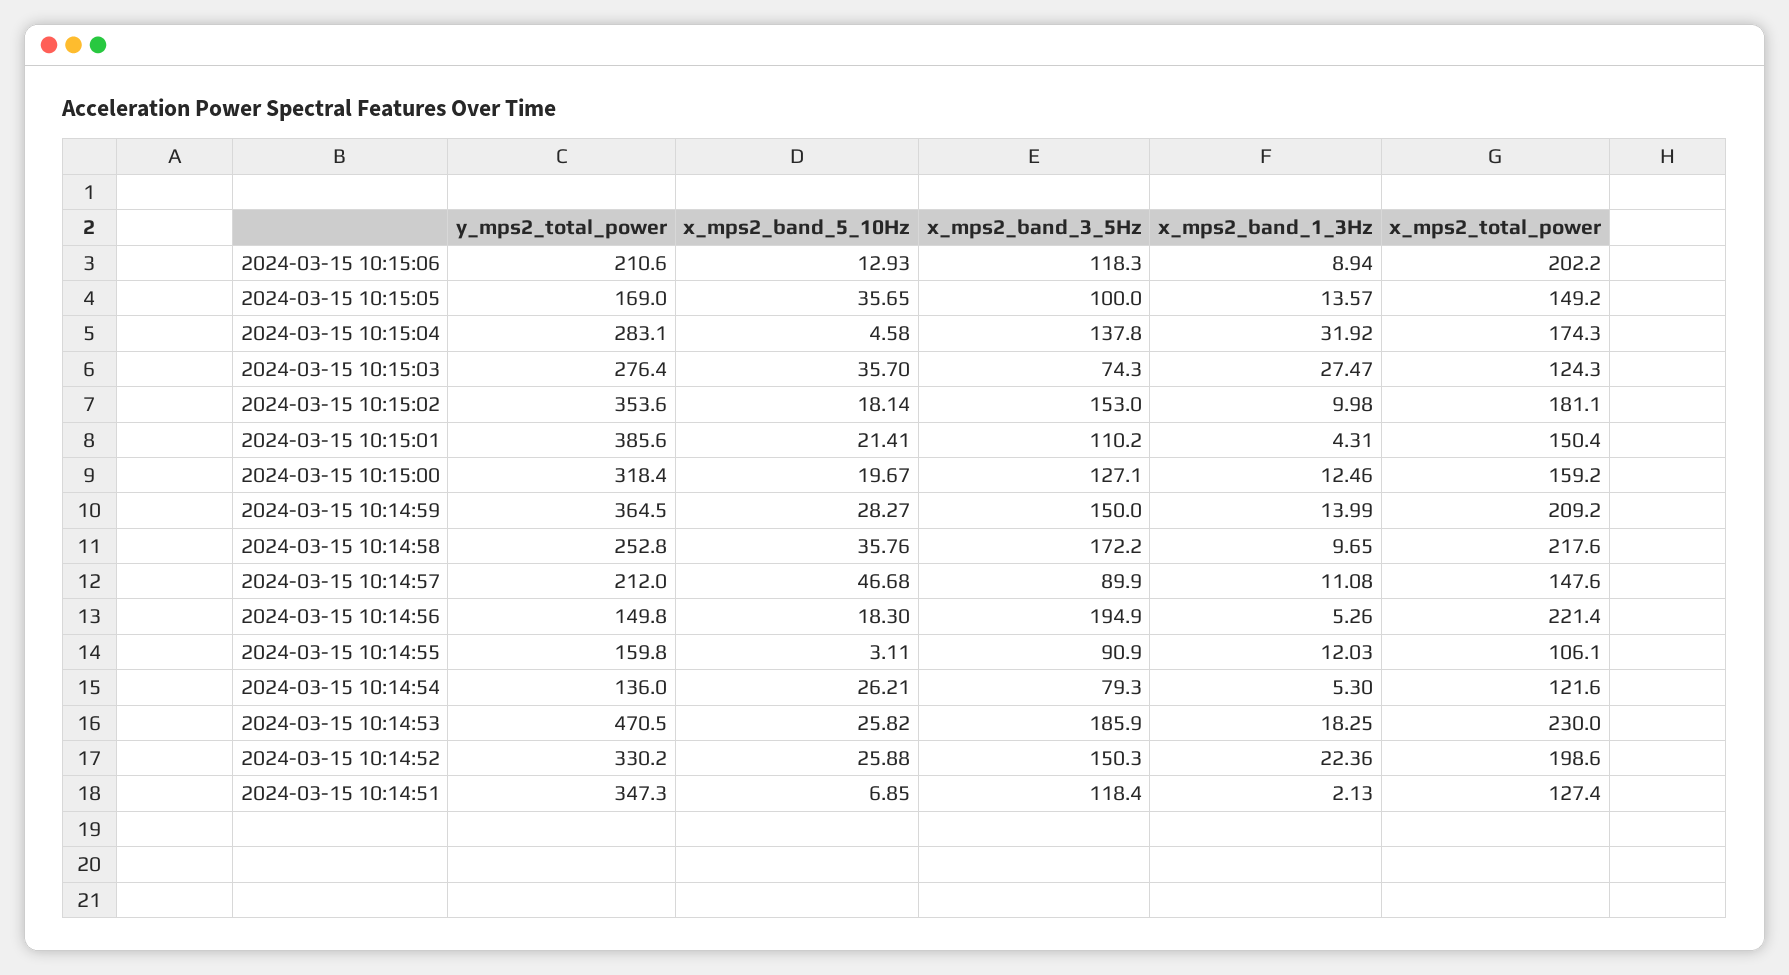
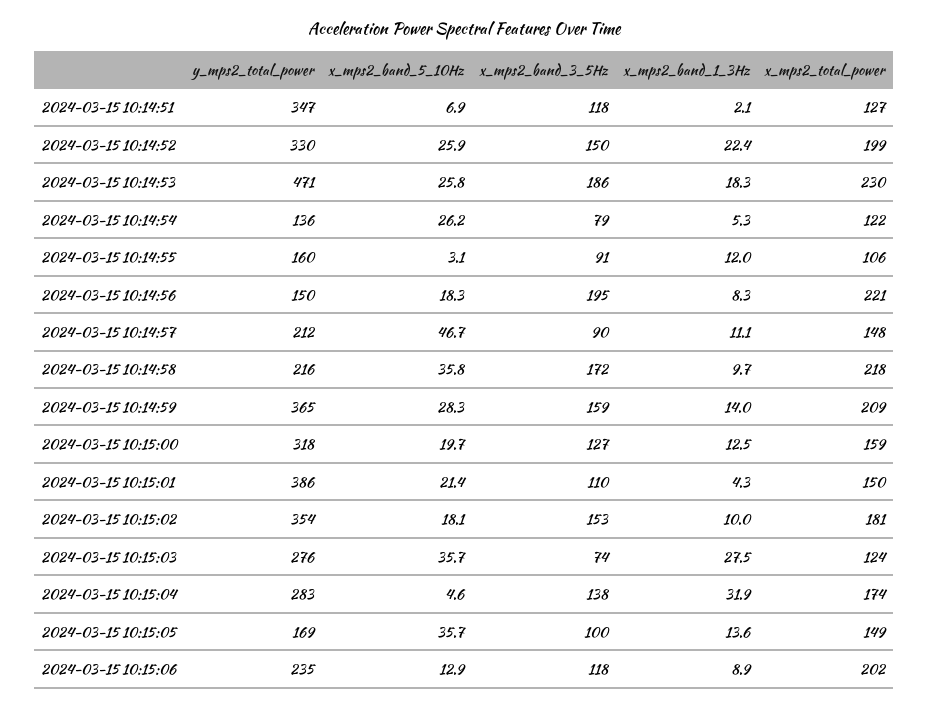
y_mps2_total_power, 2024-03-15 10:15:06: 210.6 -> 235
x_mps2_band_3_5Hz, 2024-03-15 10:14:59: 150 -> 159
y_mps2_total_power, 2024-03-15 10:14:58: 252.8 -> 216
x_mps2_band_1_3Hz, 2024-03-15 10:14:56: 5.26 -> 8.3

